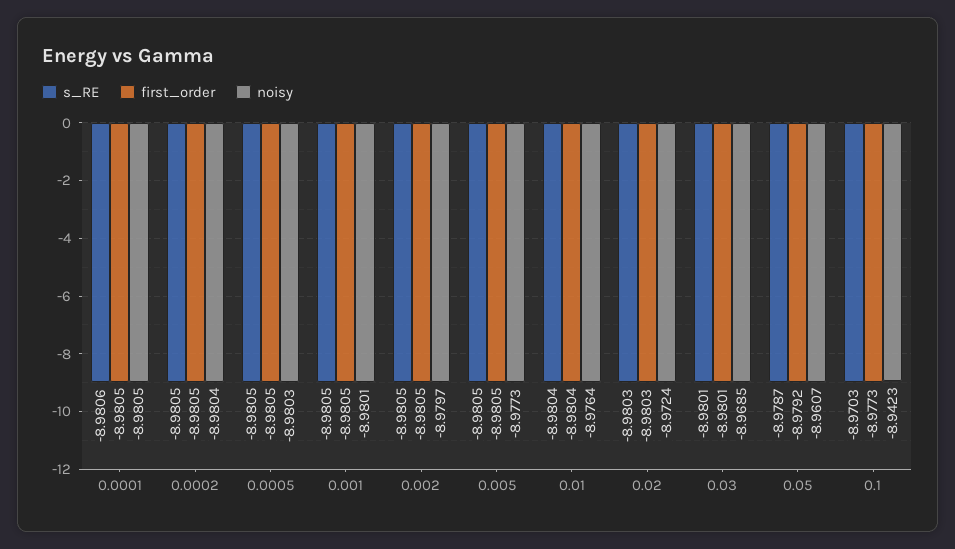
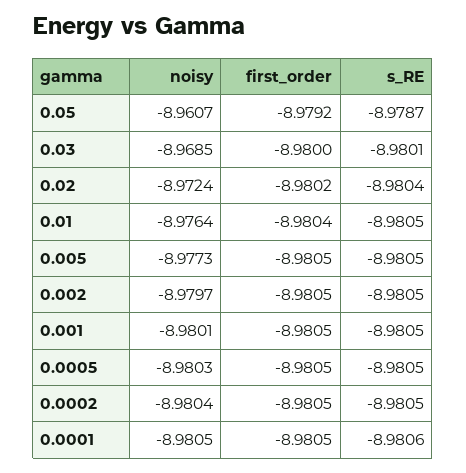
s_RE, 0.01: -8.9804 -> -8.9805
s_RE, 0.02: -8.9803 -> -8.9804
first_order, 0.02: -8.9803 -> -8.9802
first_order, 0.03: -8.9801 -> -8.98
s_RE, 0.1: -8.9703 -> none
first_order, 0.1: -8.9773 -> none
noisy, 0.1: -8.9423 -> none

